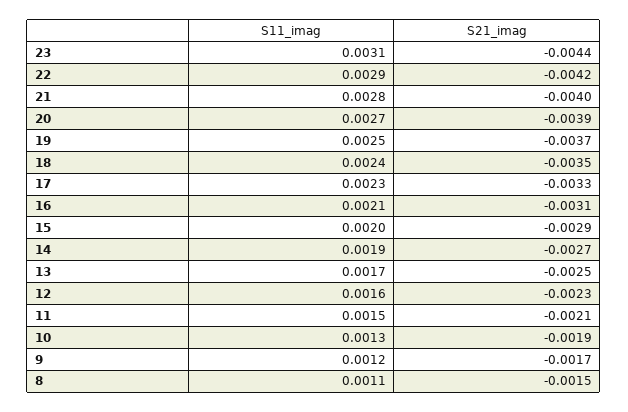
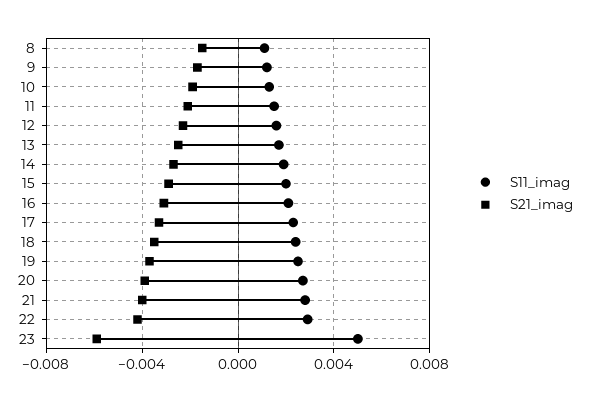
S11_imag, 23: 0.0031 -> 0.005
S21_imag, 23: -0.0044 -> -0.006

